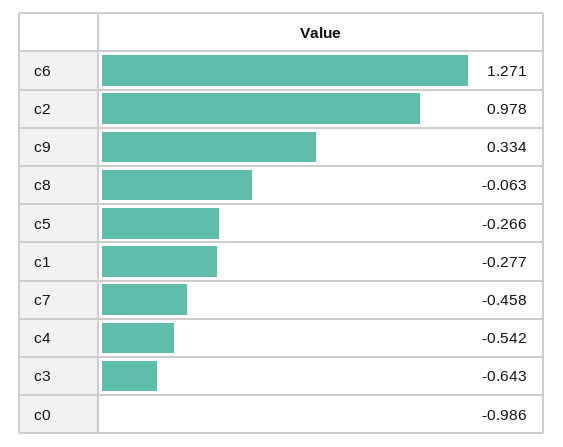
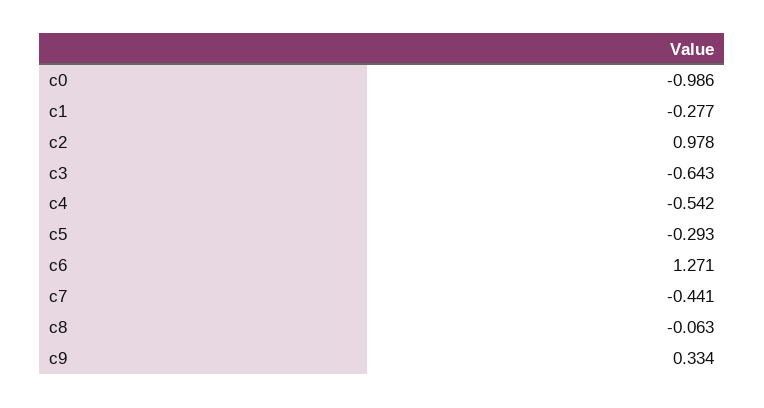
c5: -0.266 -> -0.293
c7: -0.458 -> -0.441

